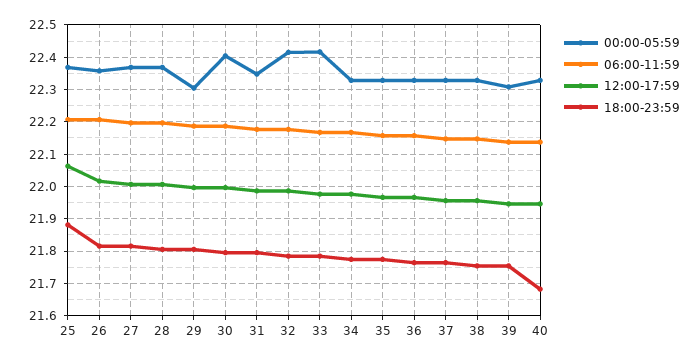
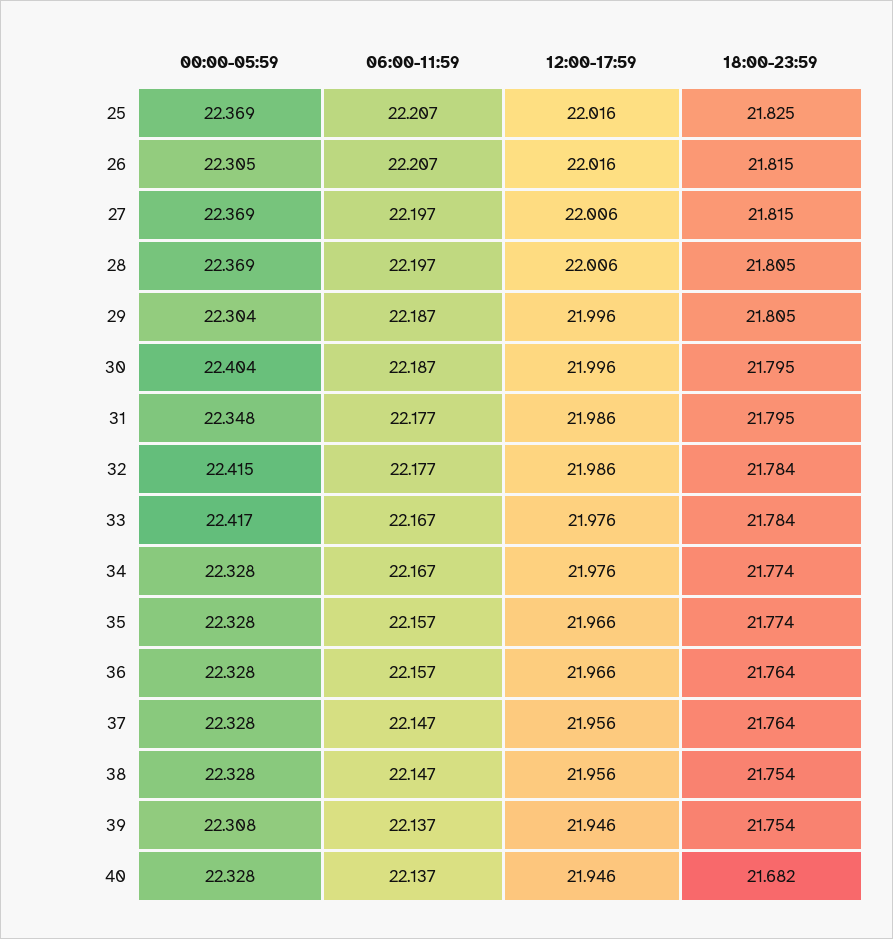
12:00-17:59, 25: 22.06 -> 22.016
18:00-23:59, 25: 21.88 -> 21.825
00:00-05:59, 26: 22.36 -> 22.305

